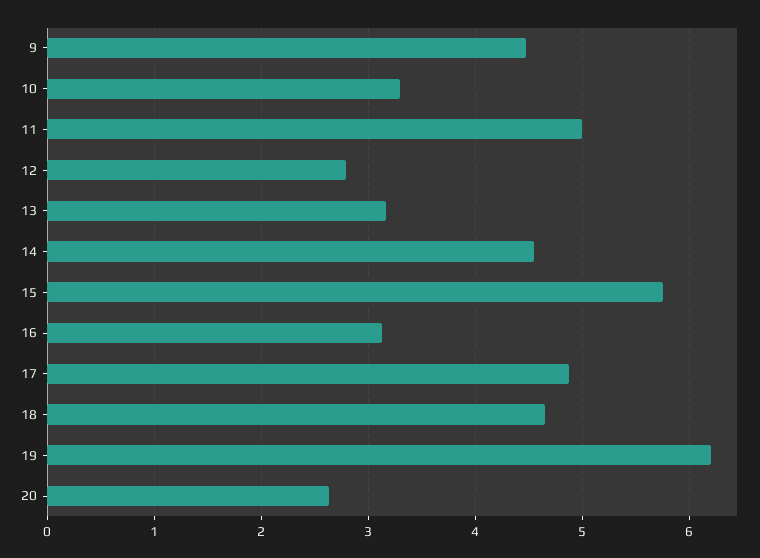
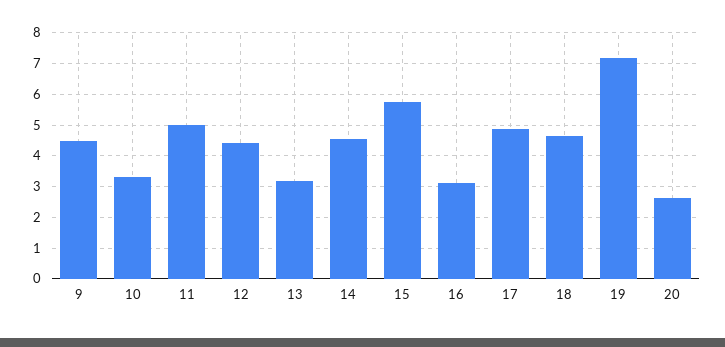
12: 2.8 -> 4.4
19: 6.2 -> 7.2

